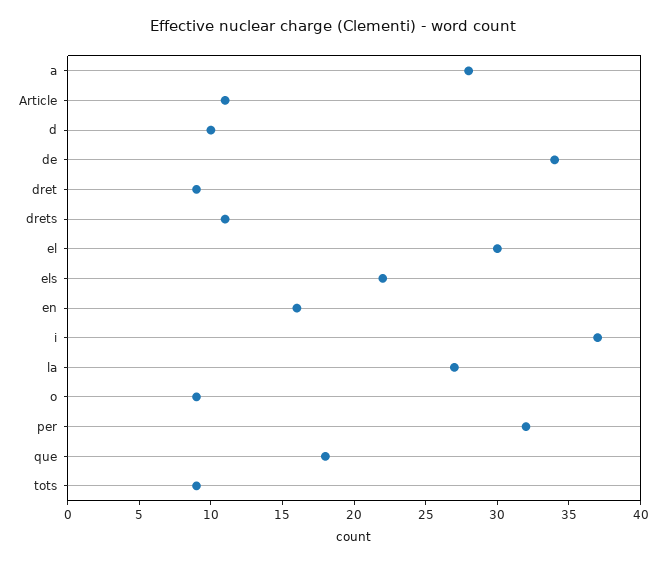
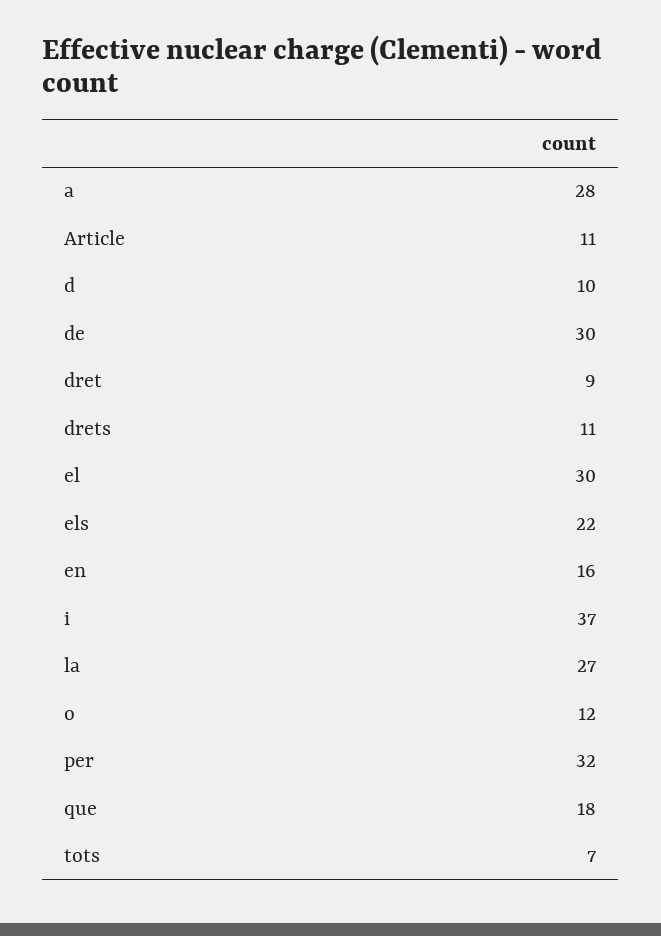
de: 34 -> 30
o: 9 -> 12
tots: 9 -> 7

